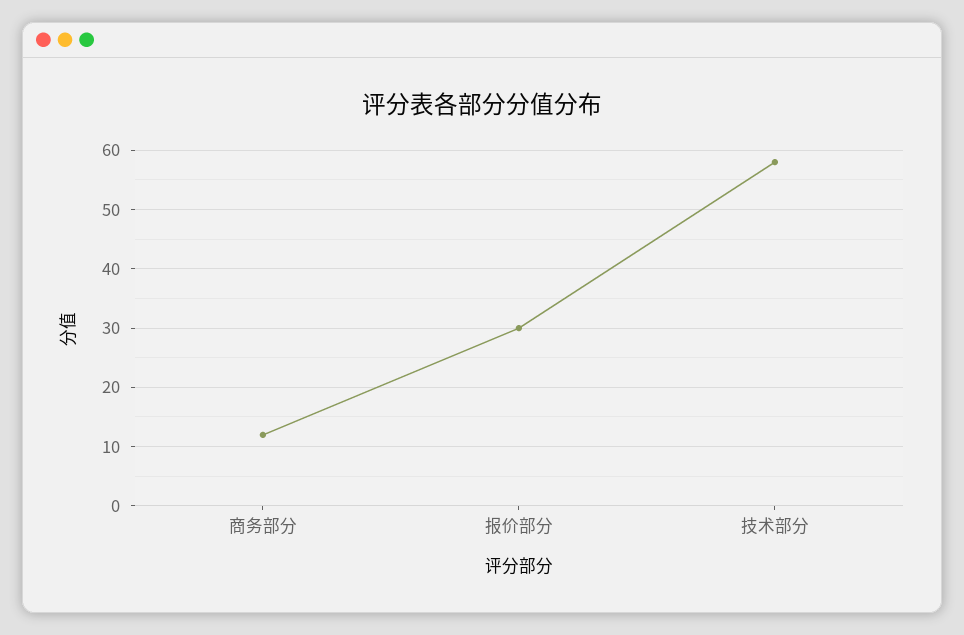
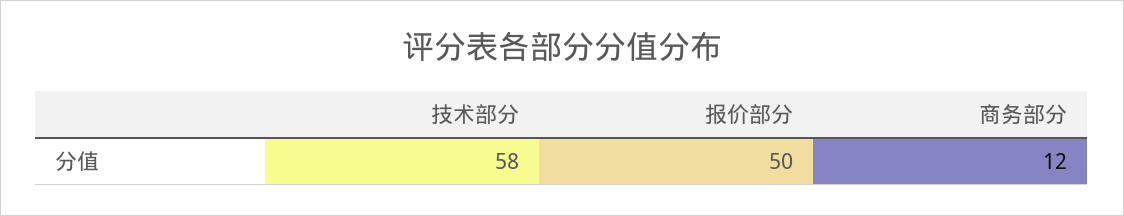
报价部分: 30 -> 50

